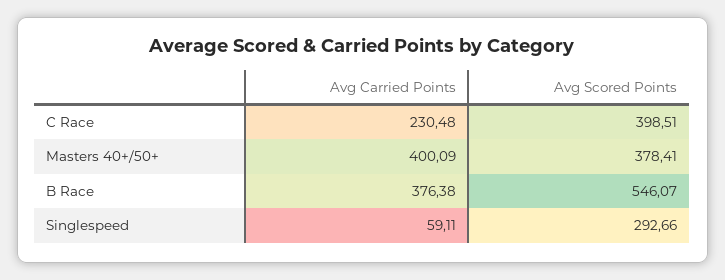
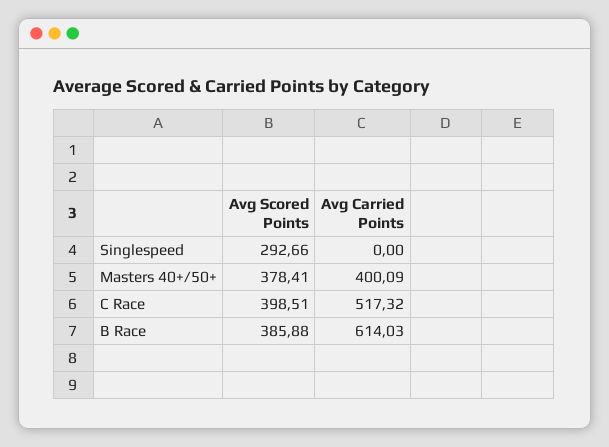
Avg Carried Points, C Race: 230.48 -> 517.32
Avg Carried Points, B Race: 376.38 -> 614.03
Avg Scored Points, B Race: 546.07 -> 385.88
Avg Carried Points, Singlespeed: 59.11 -> 0

